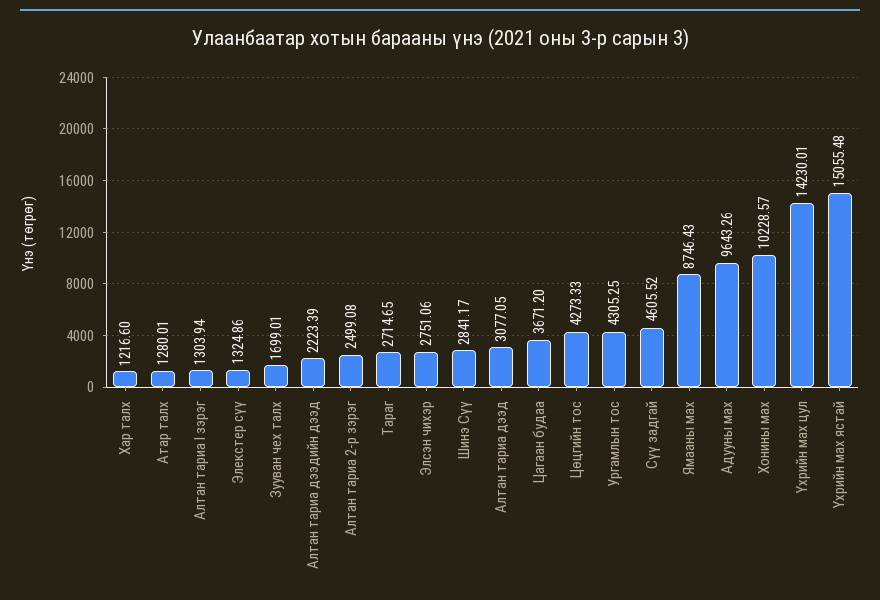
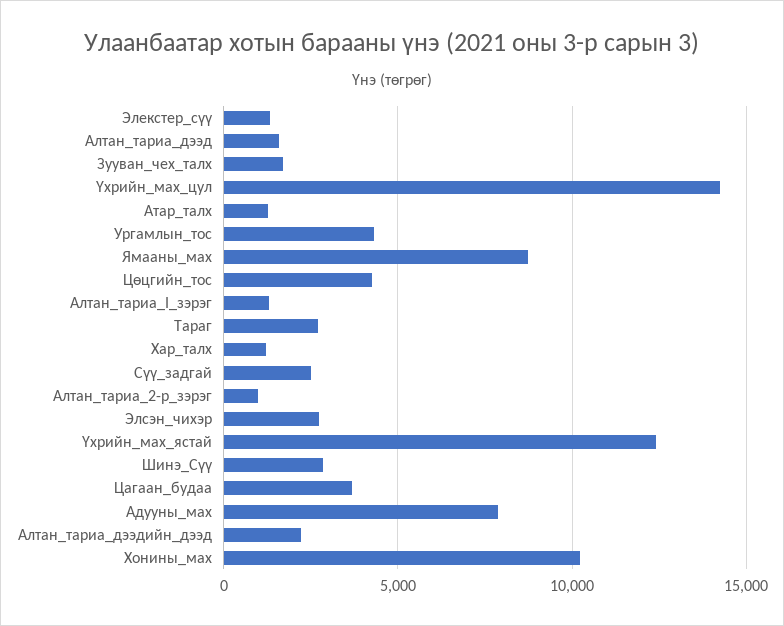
Алтан тариа 2-р зэрэг: 2499.08 -> 1000
Алтан тариа дээд: 3077.05 -> 1500
Сүү задгай: 4605.52 -> 2500
Адууны мах: 9643.26 -> 8000
Үхрийн мах ястай: 15055.48 -> 12500

